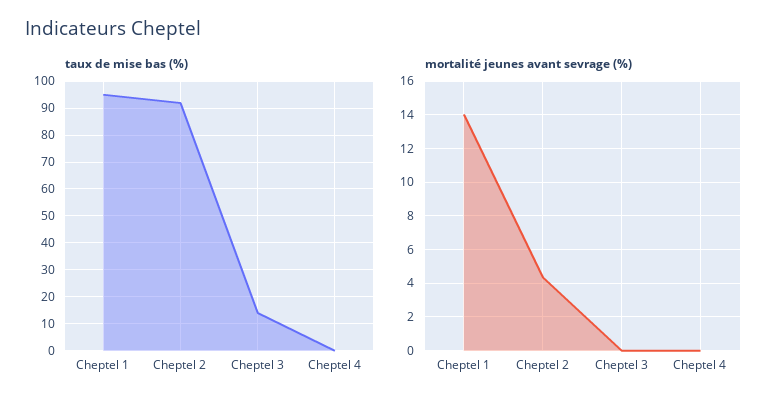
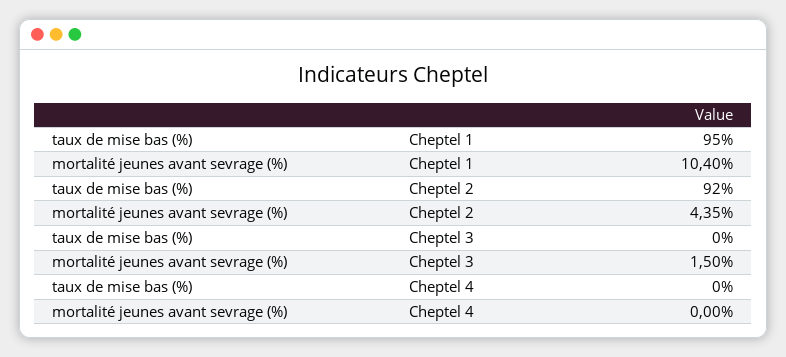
taux de mise bas (%), Cheptel 3: 15 -> 0
mortalité jeunes avant sevrage (%), Cheptel 1: 14 -> 10.4
mortalité jeunes avant sevrage (%), Cheptel 3: 0 -> 1.5

